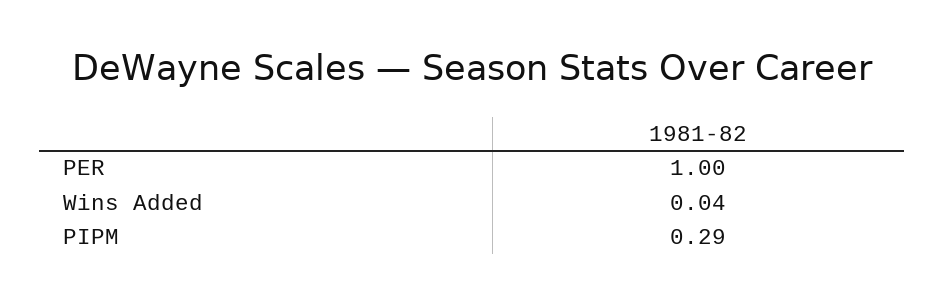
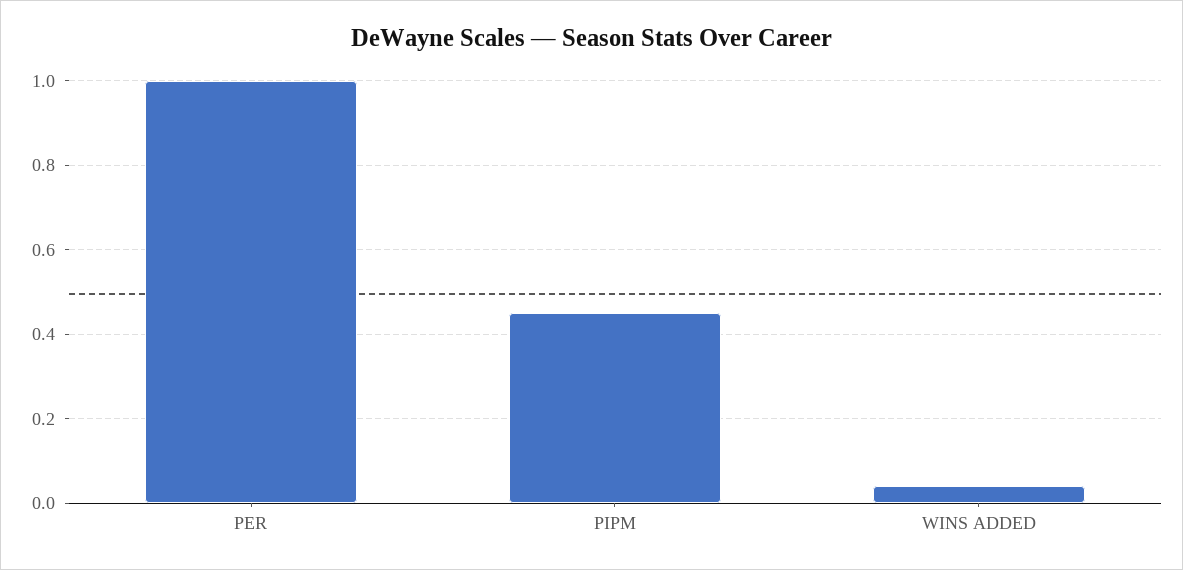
PIPM: 0.29 -> 0.45

